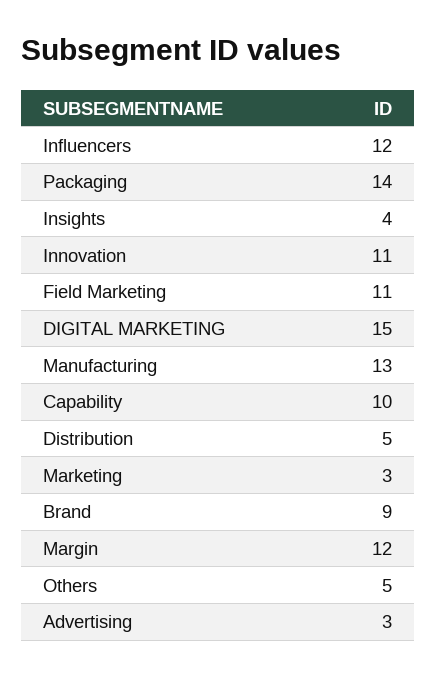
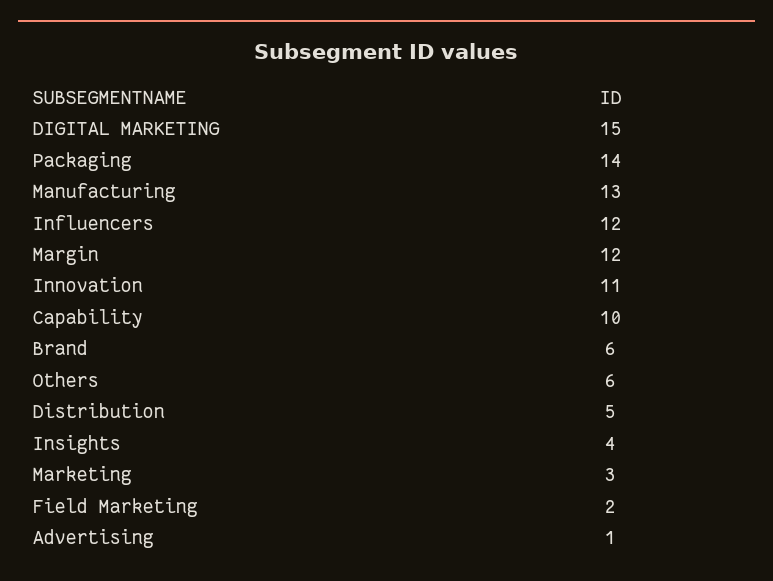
Field Marketing: 11 -> 2
Brand: 9 -> 6
Others: 5 -> 6
Advertising: 3 -> 1

